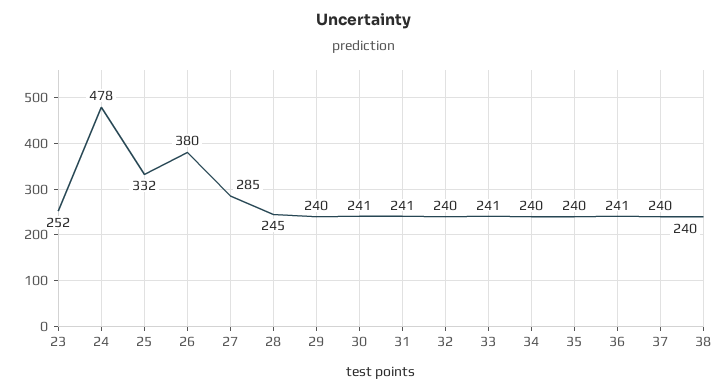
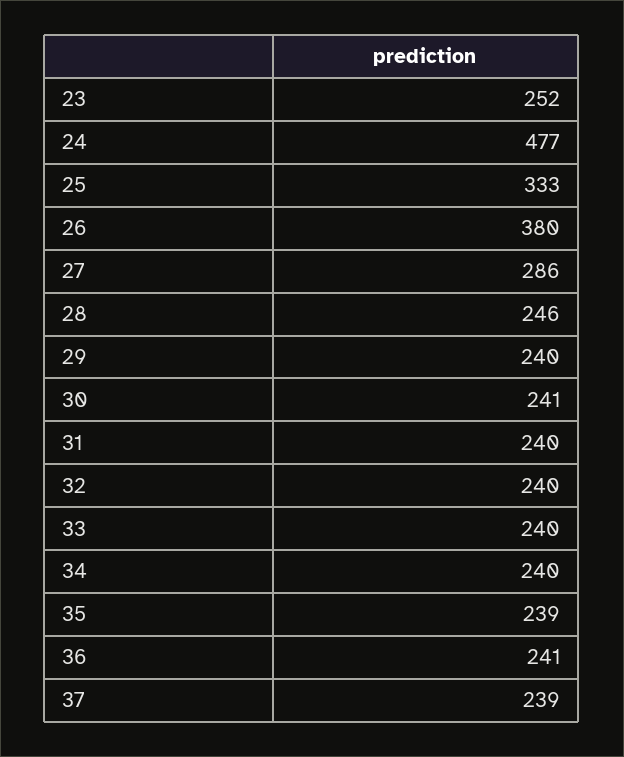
24: 478 -> 477
25: 332 -> 333
27: 285 -> 286
28: 245 -> 246
31: 241 -> 240
33: 241 -> 240
35: 240 -> 239
37: 240 -> 239
38: 240 -> none

